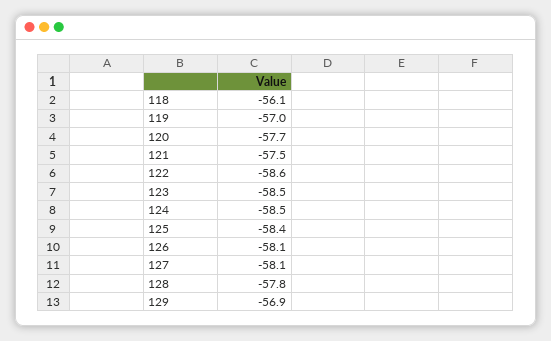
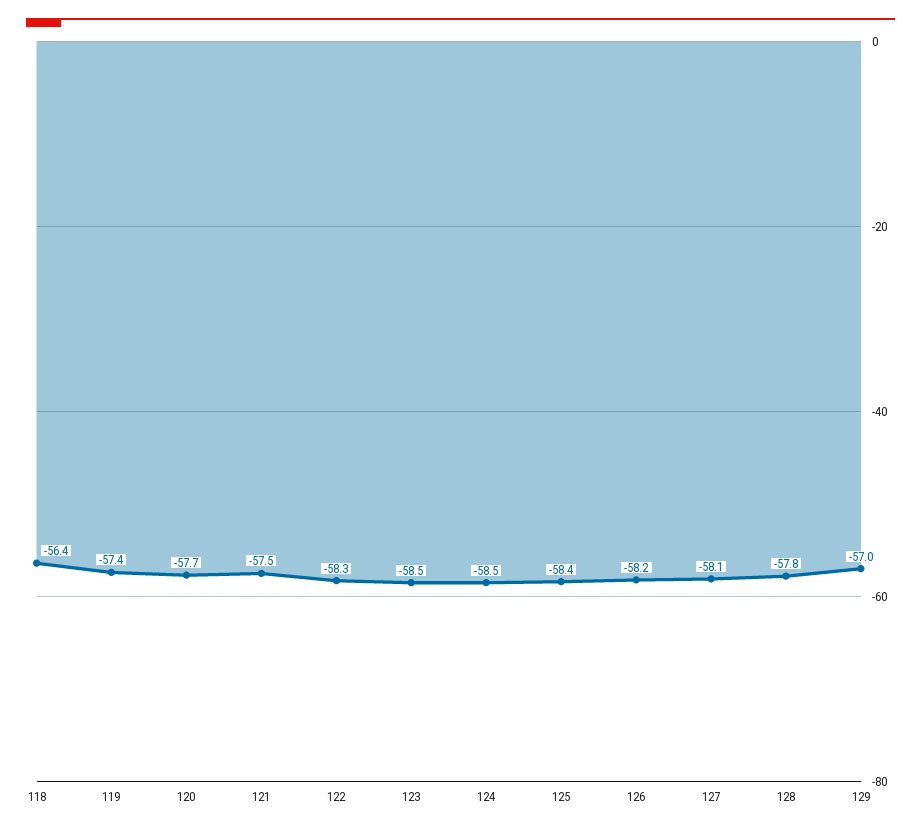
118: -56.1 -> -56.4
119: -57 -> -57.4
122: -58.6 -> -58.3
126: -58.1 -> -58.2
129: -56.9 -> -57

